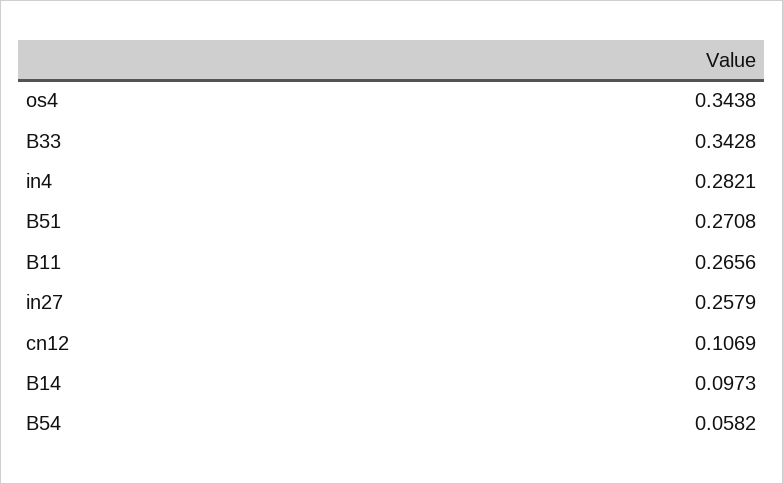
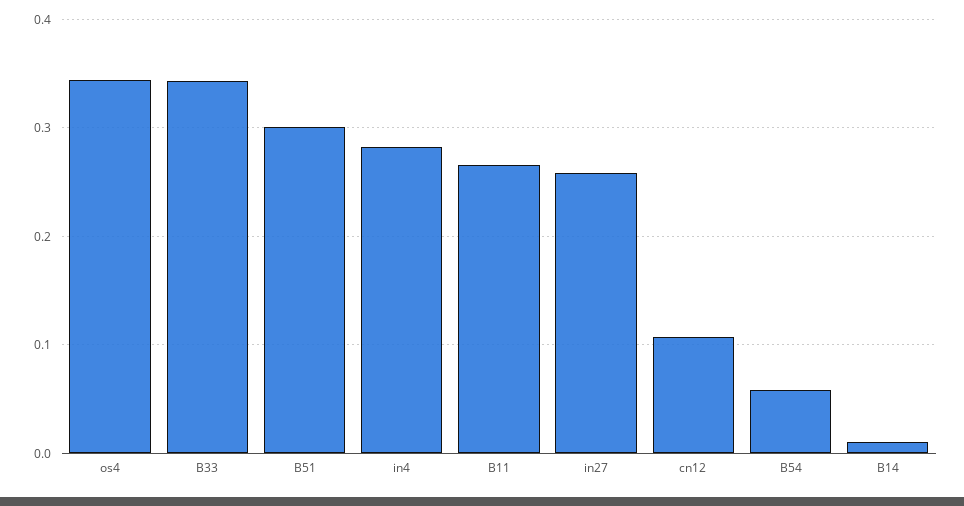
B51: 0.2708 -> 0.3
B14: 0.0973 -> 0.01

